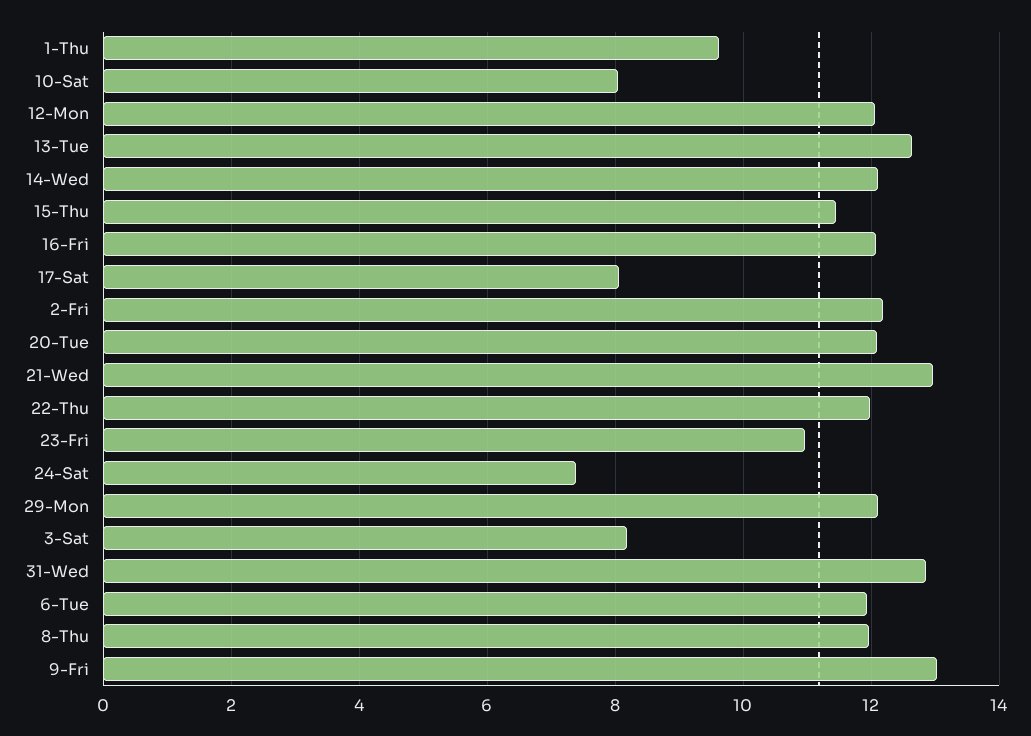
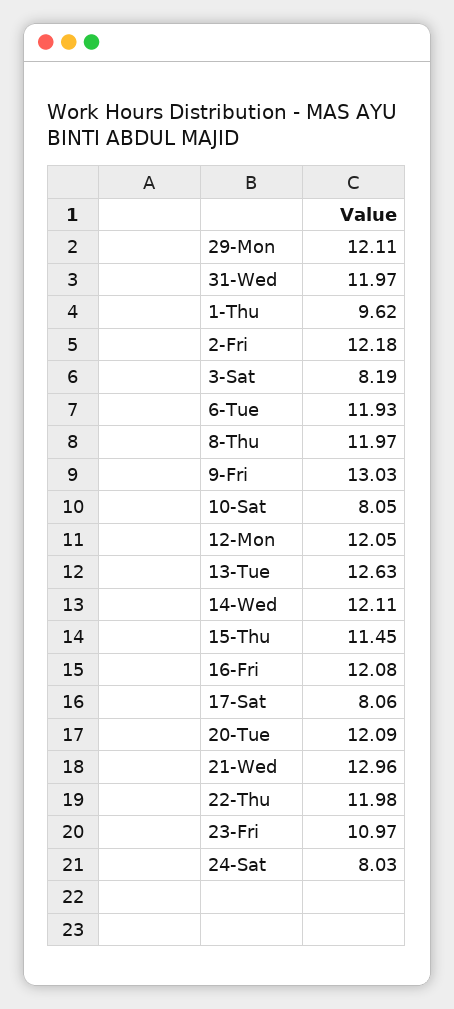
24-Sat: 7.4 -> 8.03
31-Wed: 12.8 -> 11.97

